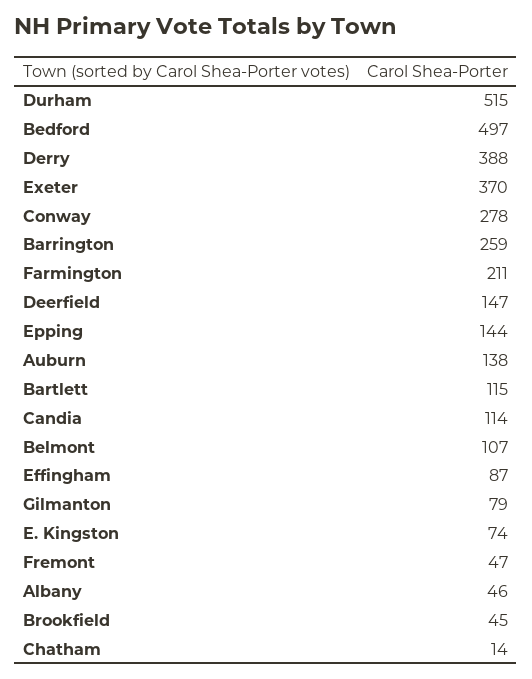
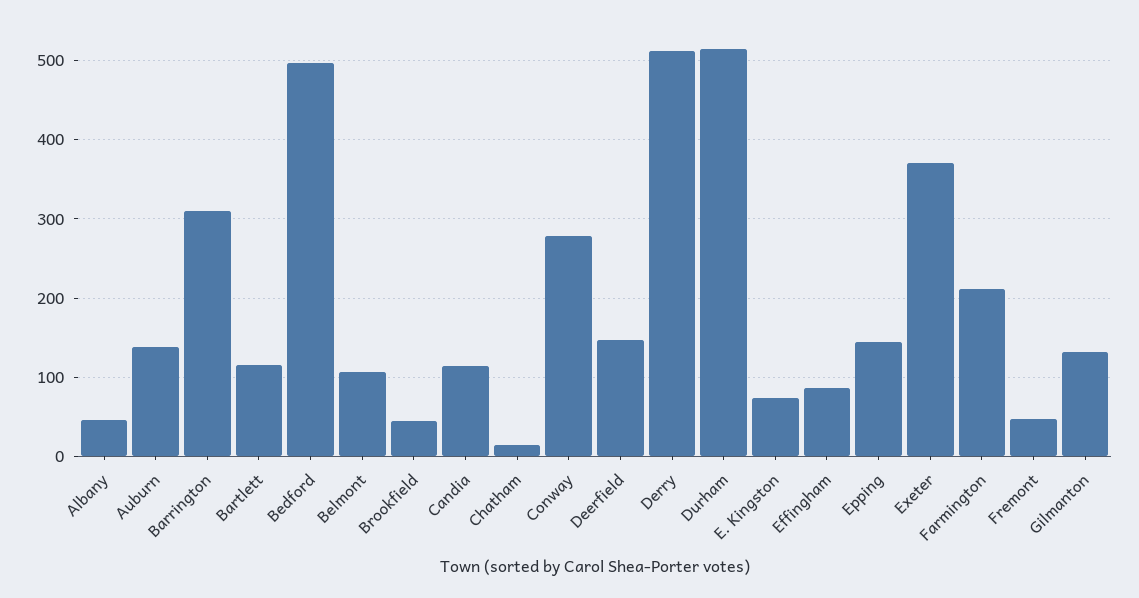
Derry: 388 -> 510
Barrington: 259 -> 310
Gilmanton: 79 -> 130

